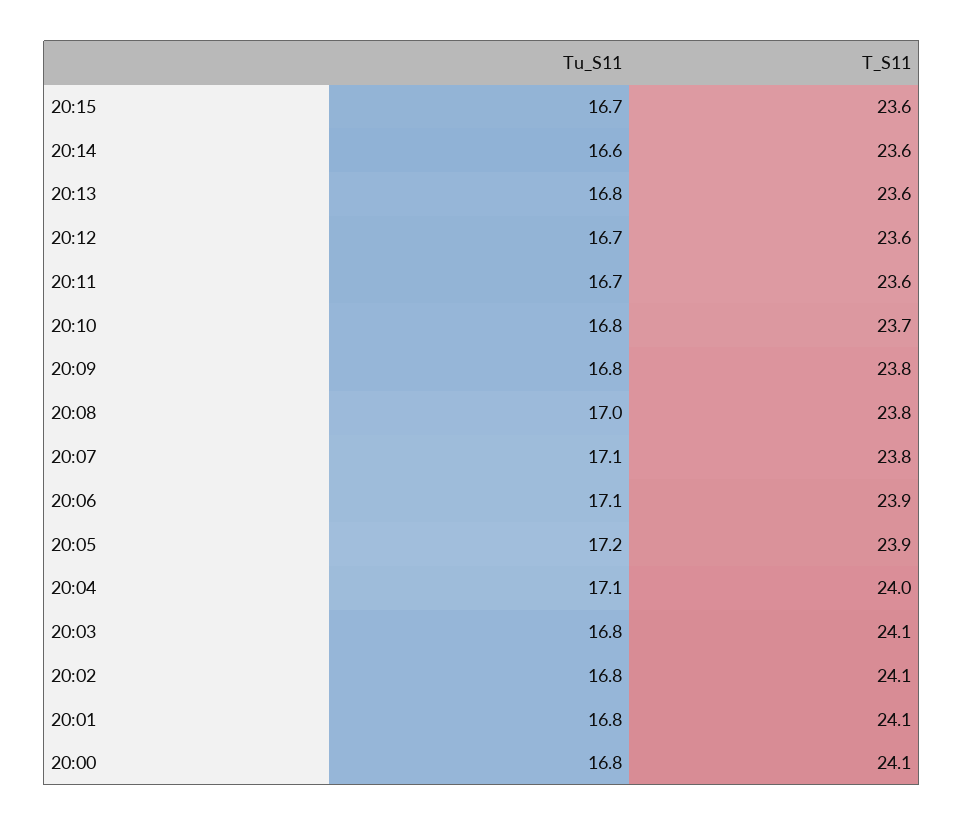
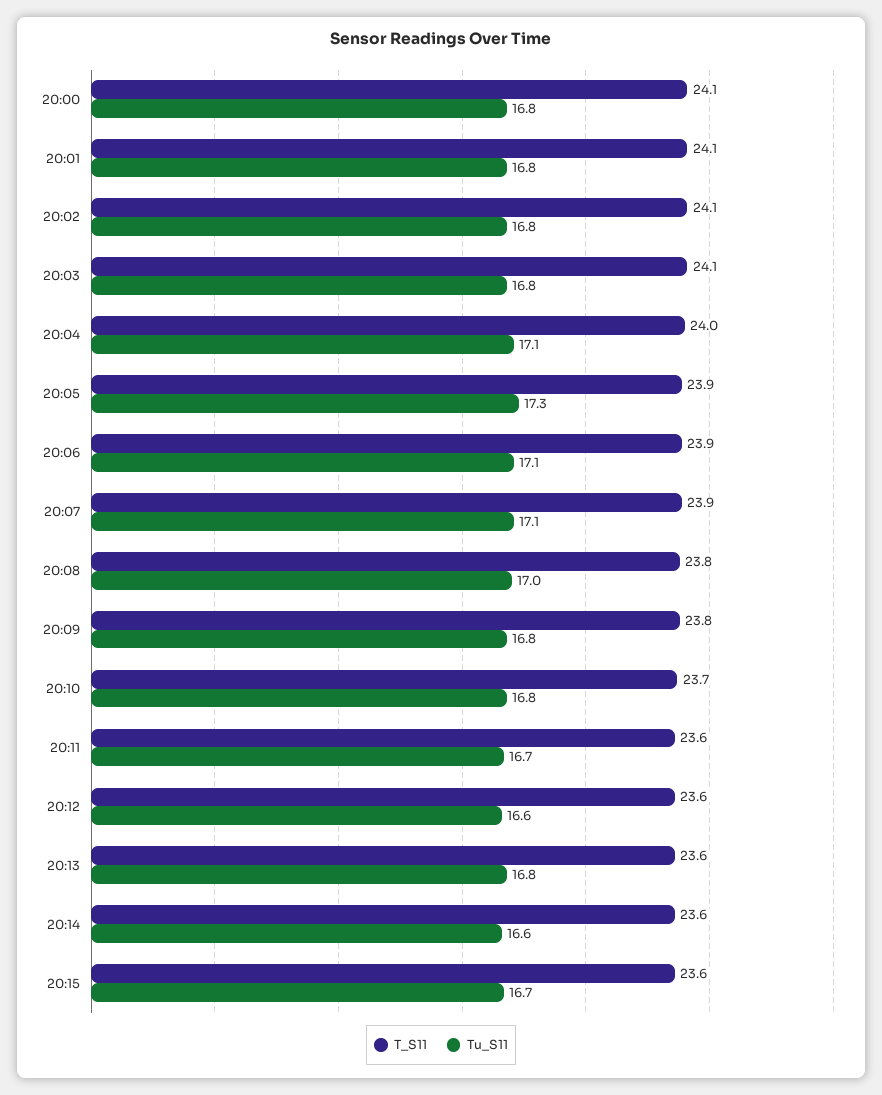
Tu_S11, 20:12: 16.7 -> 16.6
T_S11, 20:07: 23.8 -> 23.9
Tu_S11, 20:05: 17.2 -> 17.3

